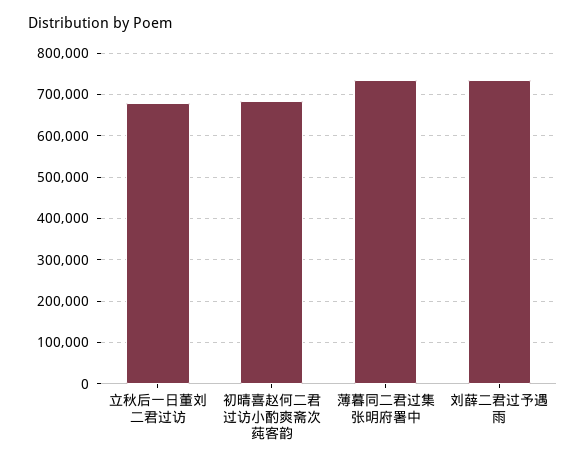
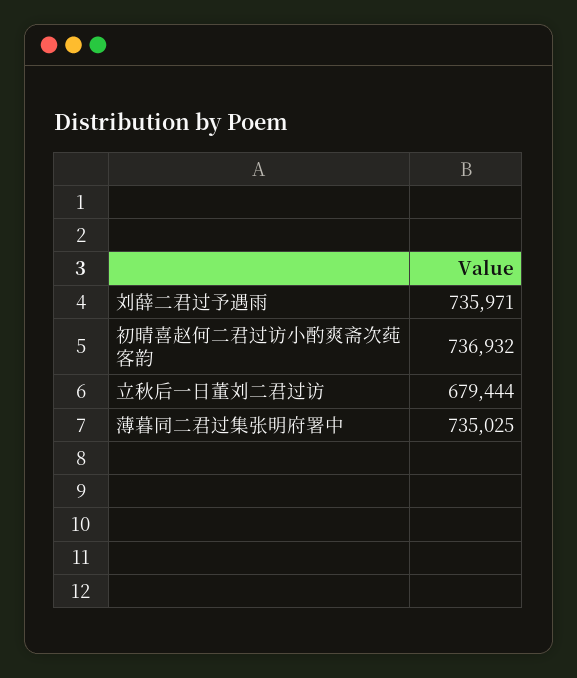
初晴喜赵何二君过访小酌爽斋次莼客韵: 680000 -> 736932

